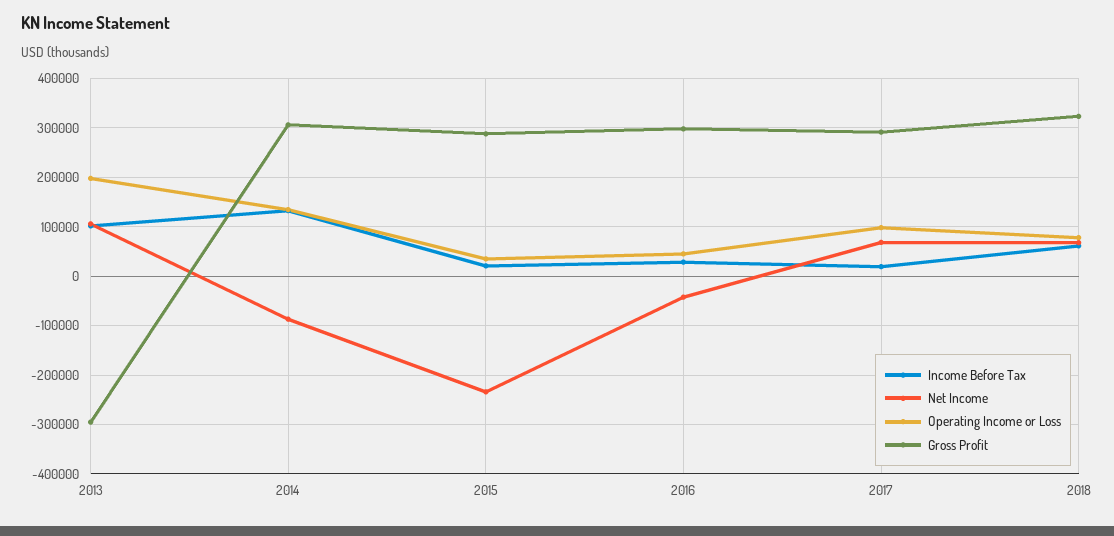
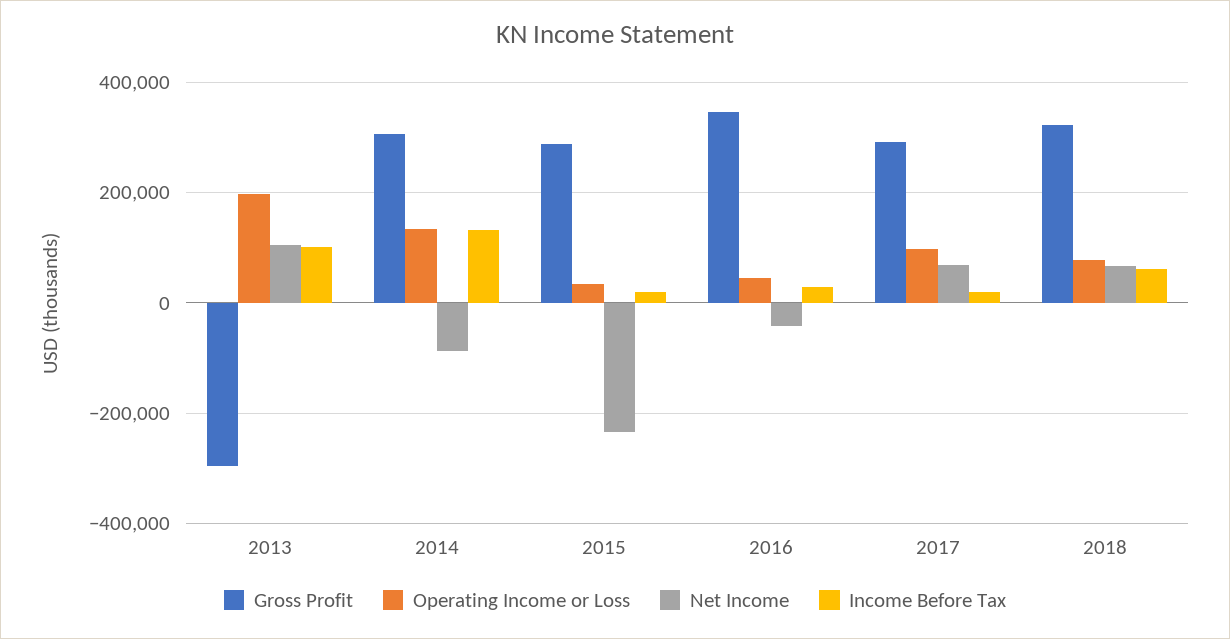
Gross Profit, 2016: 300000 -> 340000

